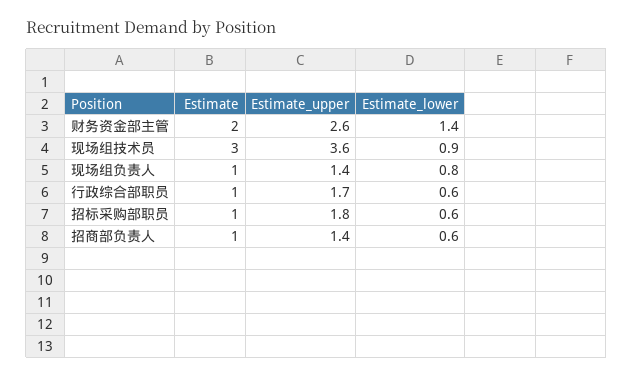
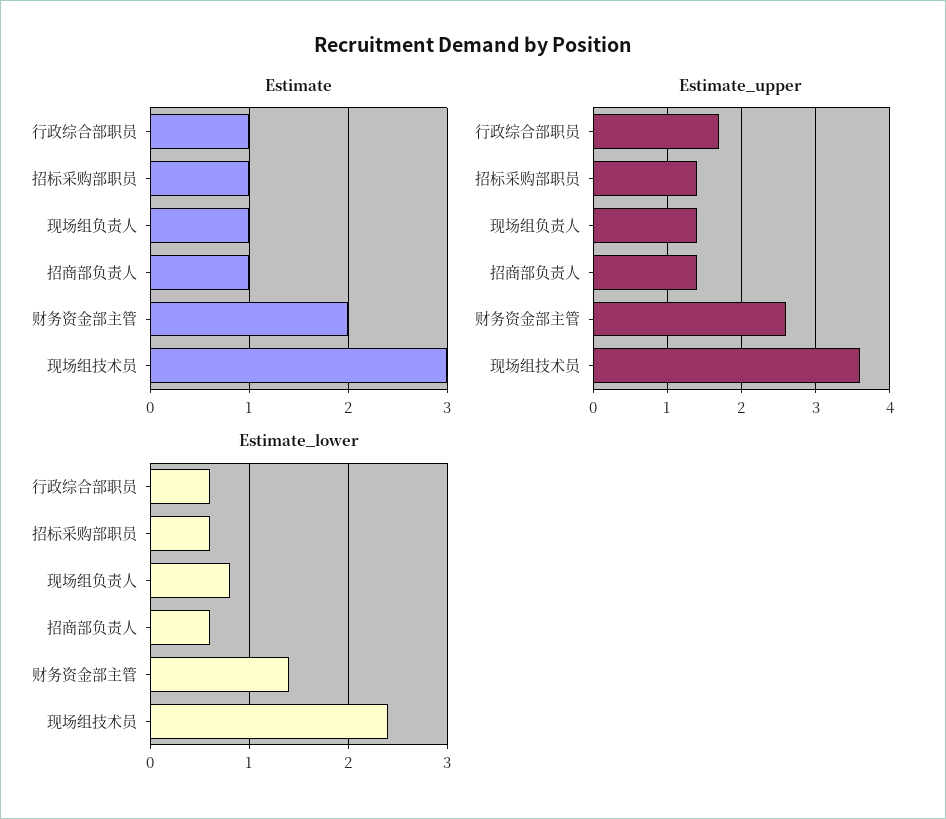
Estimate_lower, 现场组技术员: 0.9 -> 2.4
Estimate_upper, 招标采购部职员: 1.8 -> 1.4

